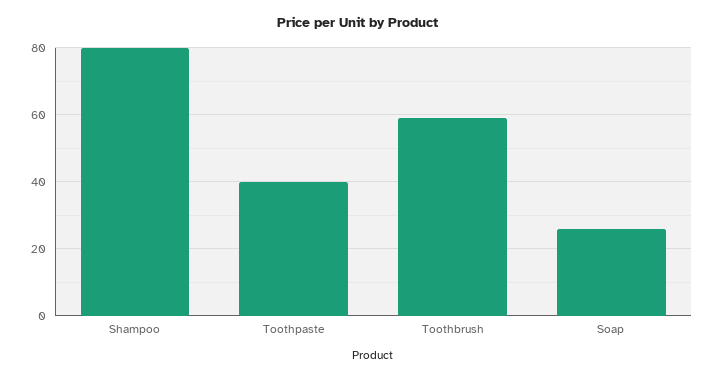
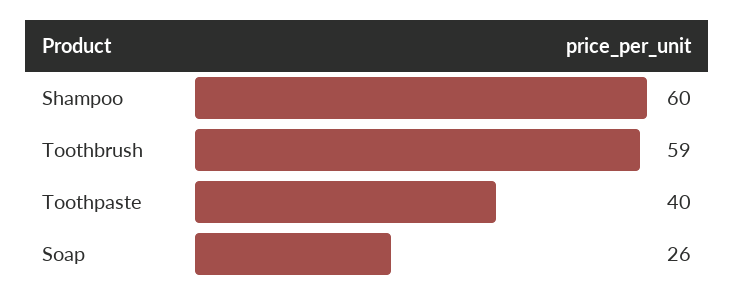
Shampoo: 80 -> 60

